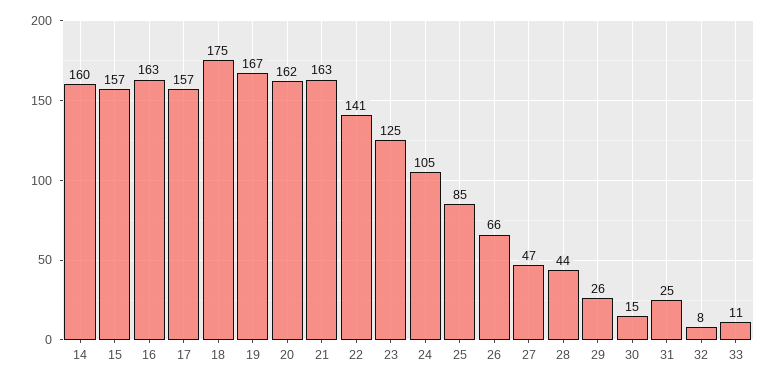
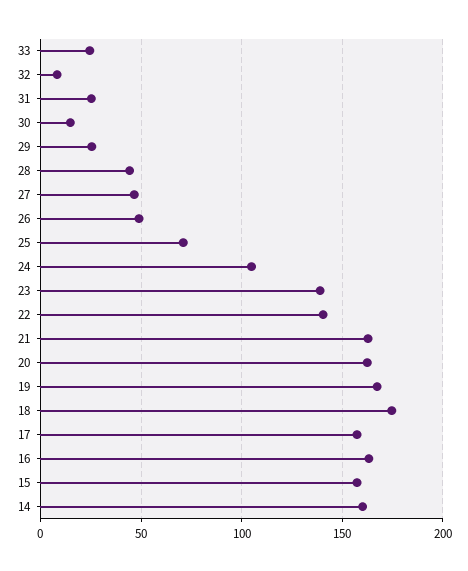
23: 125 -> 140
25: 85 -> 70
26: 66 -> 50
33: 11 -> 25

